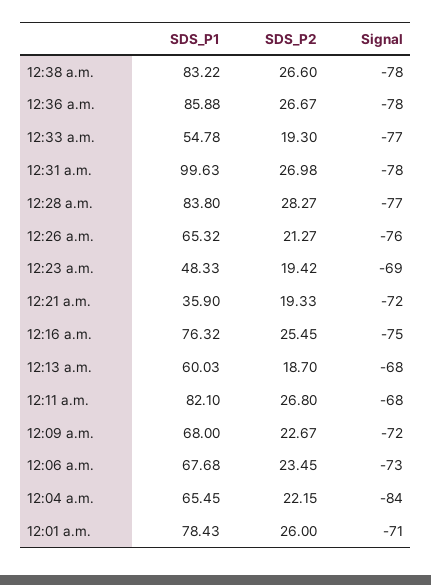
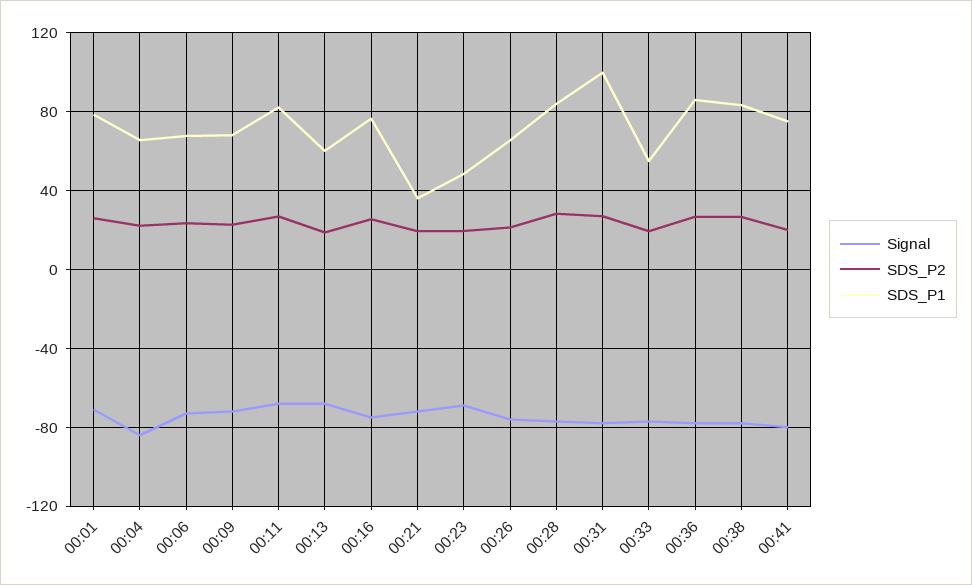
Signal, 00:41: none -> -80
SDS_P2, 00:41: none -> 20
SDS_P1, 00:41: none -> 75

